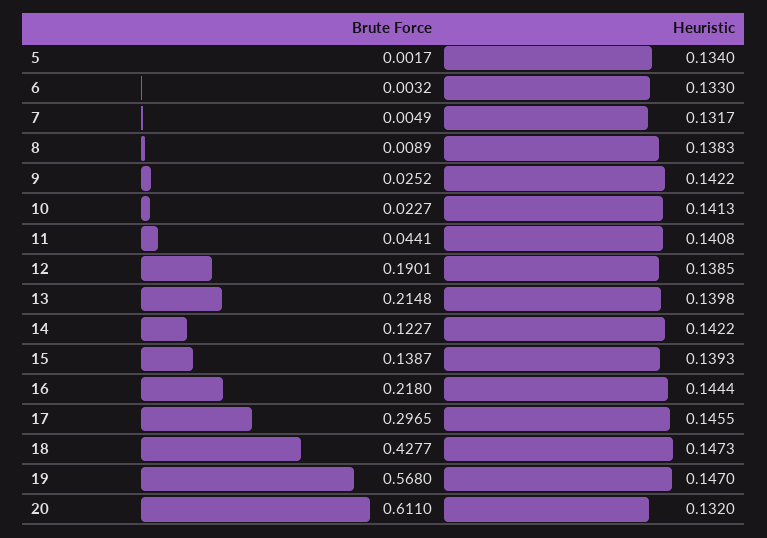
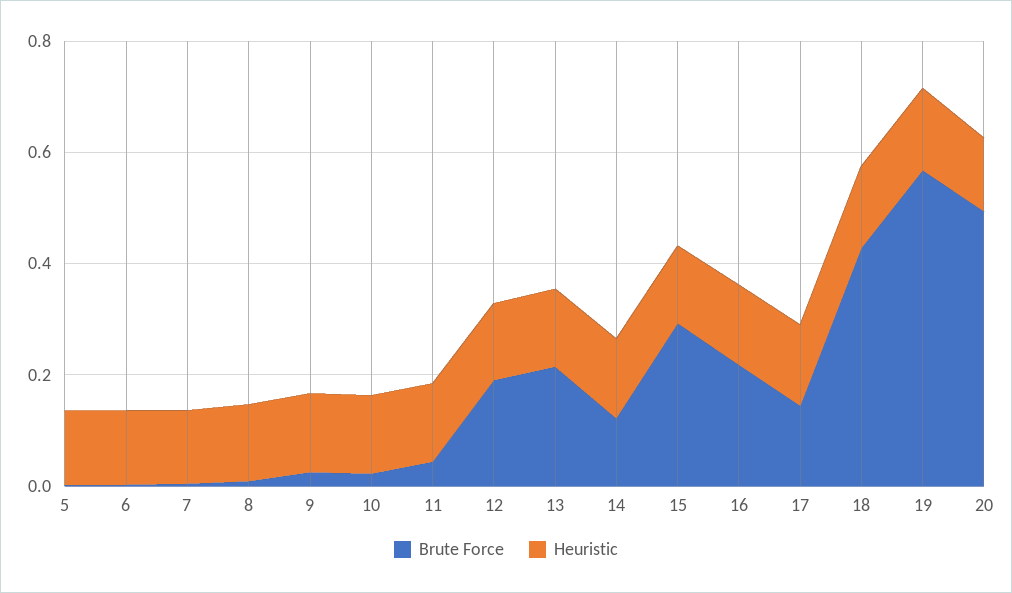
Brute Force, 15: 0.1387 -> 0.3
Brute Force, 17: 0.2965 -> 0.15
Brute Force, 20: 0.611 -> 0.5

